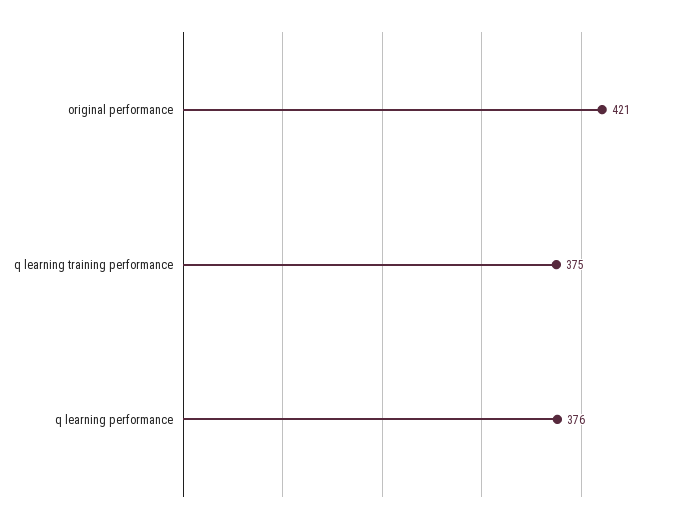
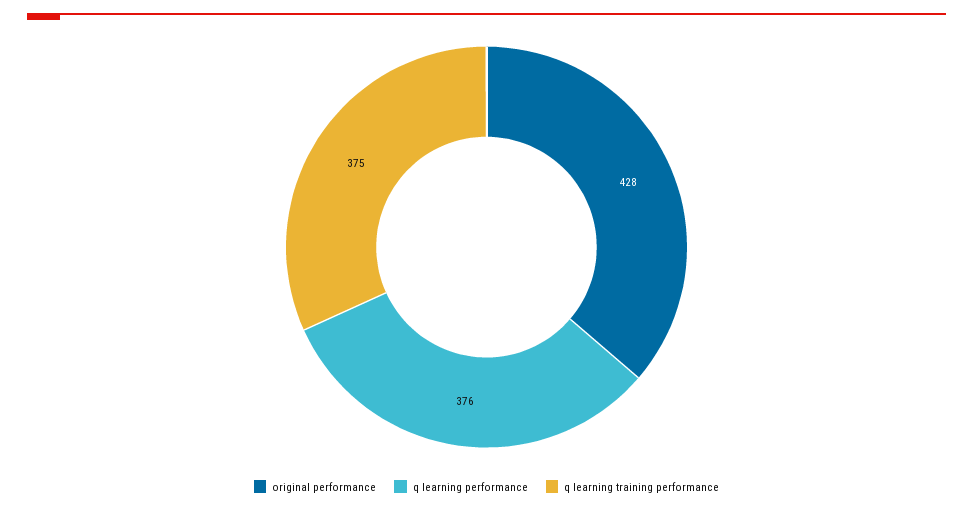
original performance: 421 -> 428

